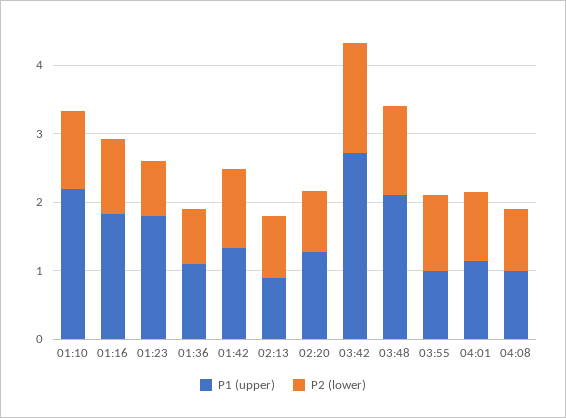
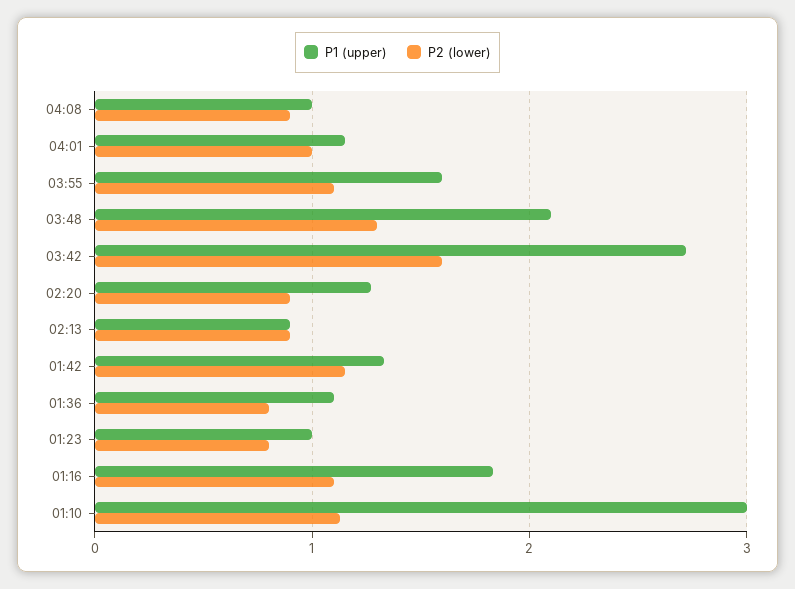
P1 (upper), 01:10: 2.2 -> 3
P1 (upper), 01:23: 1.8 -> 1
P1 (upper), 03:55: 1 -> 1.6

